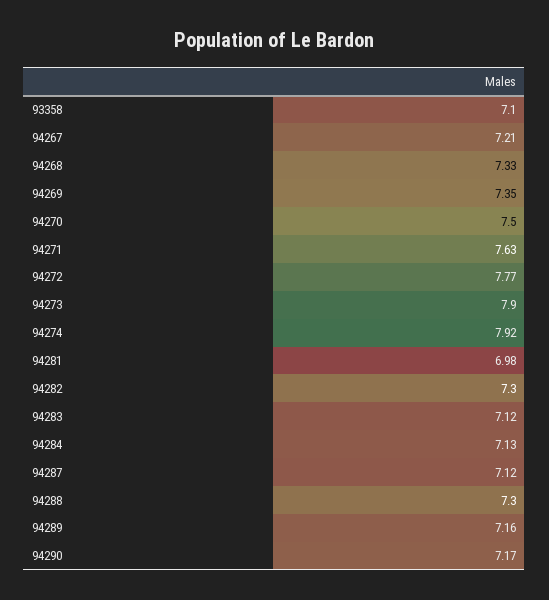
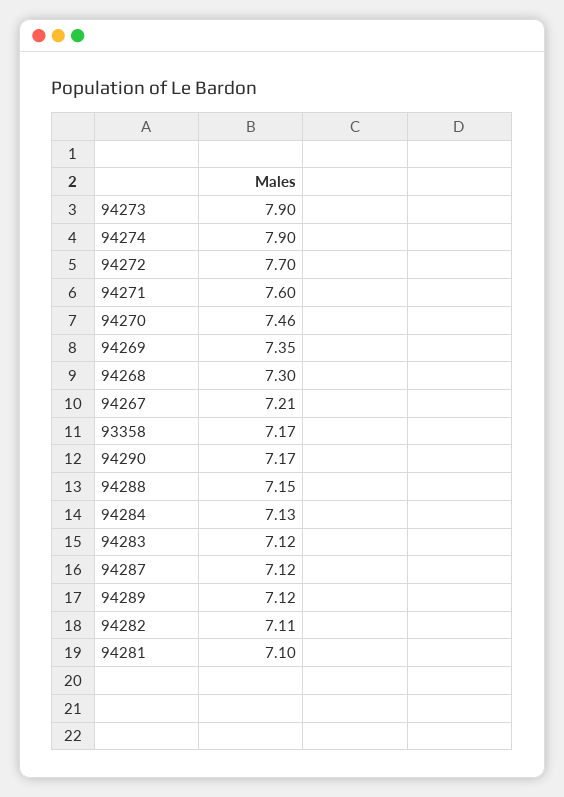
93358: 7.1 -> 7.17
94268: 7.33 -> 7.3
94270: 7.5 -> 7.46
94271: 7.63 -> 7.6
94272: 7.77 -> 7.7
94274: 7.92 -> 7.9
94281: 6.98 -> 7.1
94282: 7.3 -> 7.11
94288: 7.3 -> 7.15
94289: 7.16 -> 7.12

